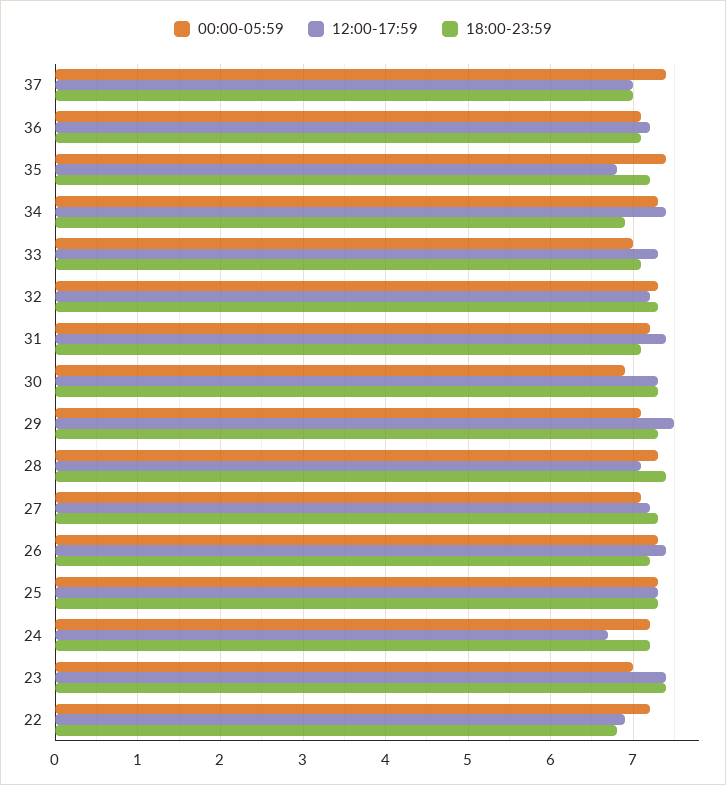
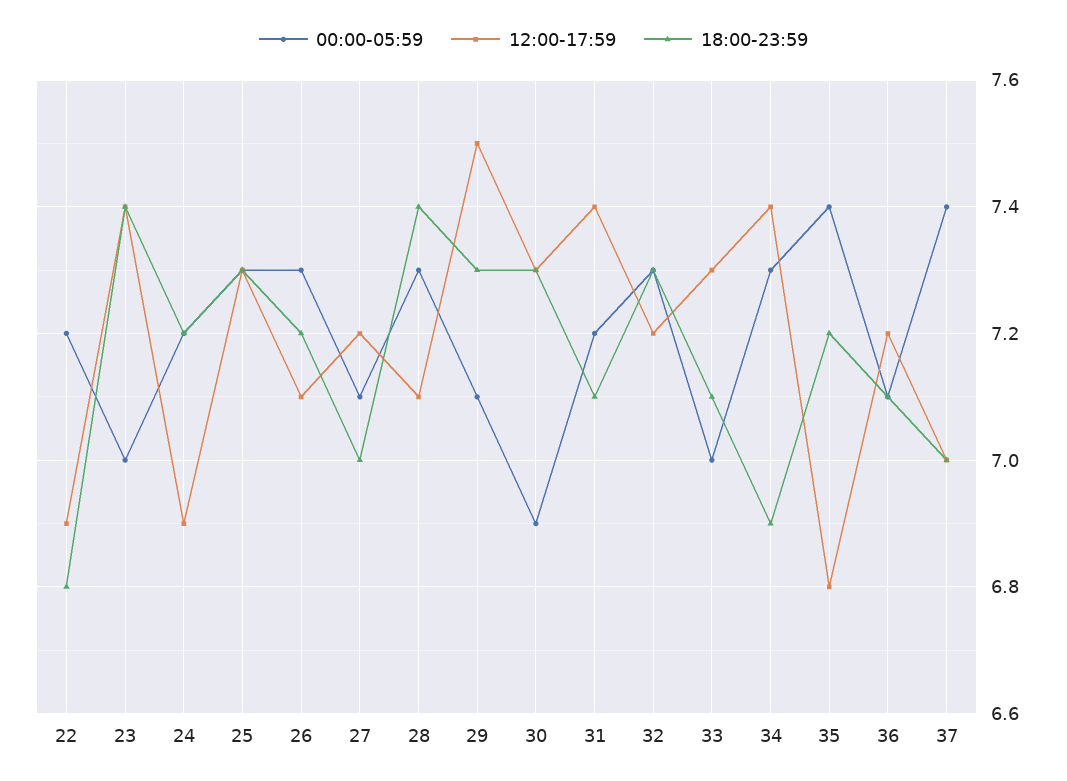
18:00-23:59, 27: 7.3 -> 7
12:00-17:59, 26: 7.4 -> 7.1
12:00-17:59, 24: 6.7 -> 6.9

